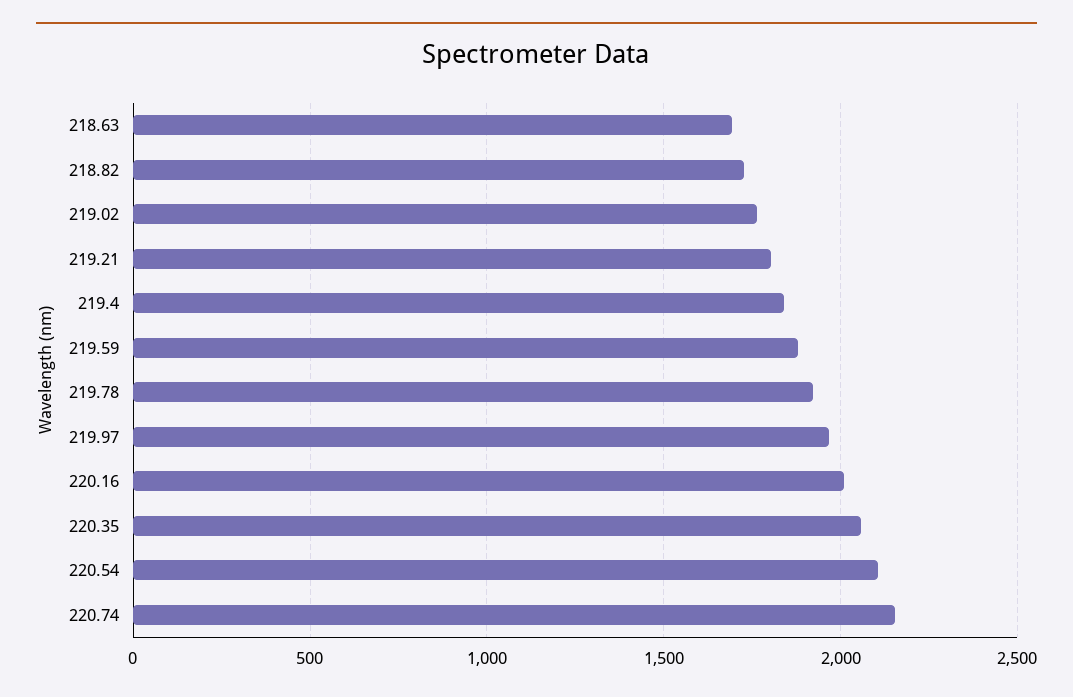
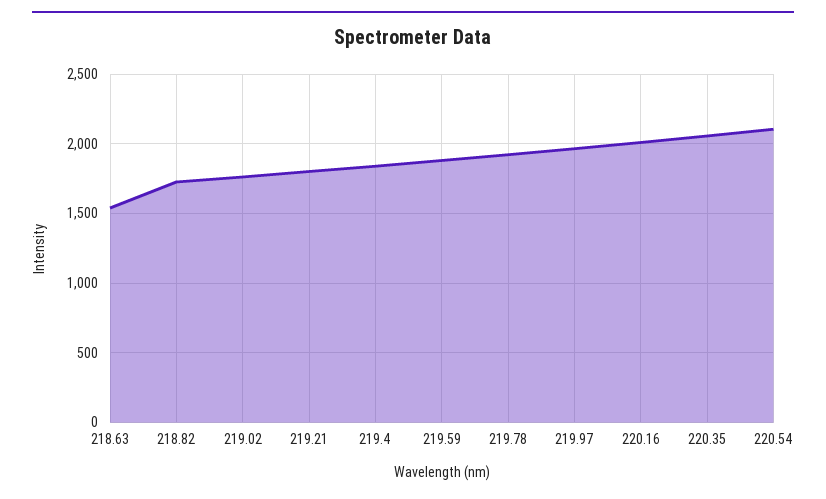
218.63: 1700 -> 1550
220.74: 2150 -> none

